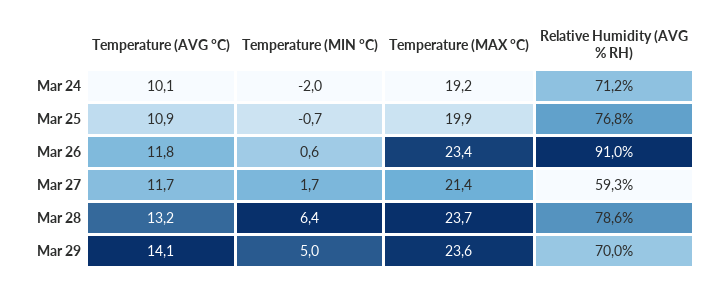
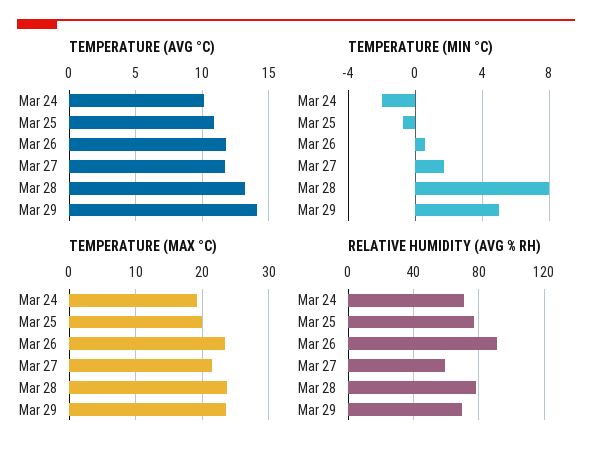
Temperature (MIN °C), Mar 28: 6.4 -> 8

